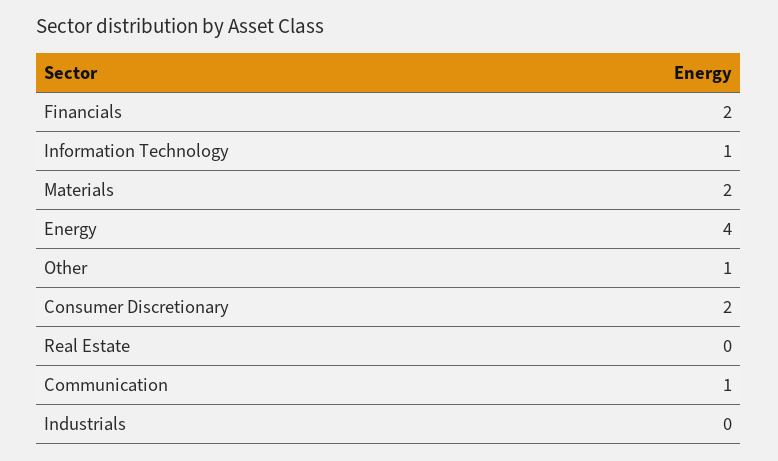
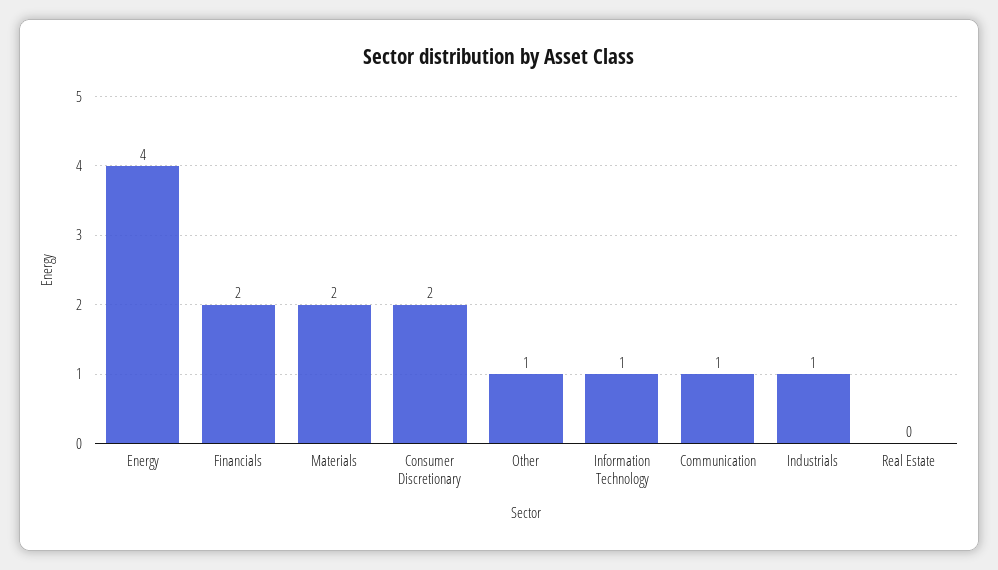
Industrials: 0 -> 1

